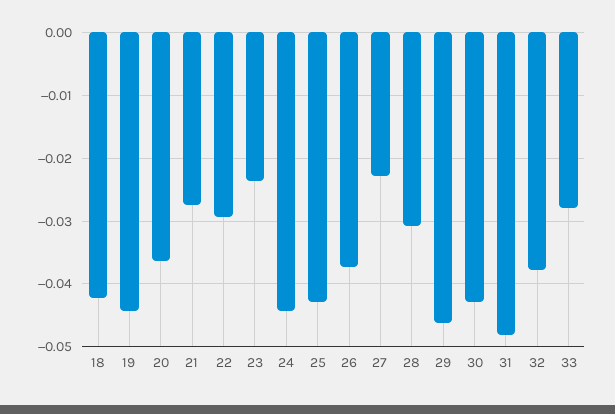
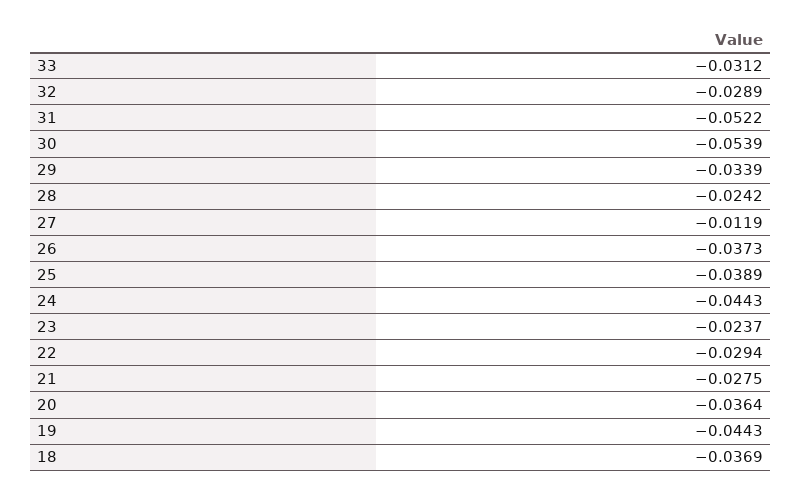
18: -0.042 -> -0.0369
25: -0.043 -> -0.0389
27: -0.023 -> -0.0119
28: -0.031 -> -0.0242
29: -0.046 -> -0.0339
30: -0.043 -> -0.0539
31: -0.048 -> -0.0522
32: -0.038 -> -0.0289
33: -0.028 -> -0.0312

